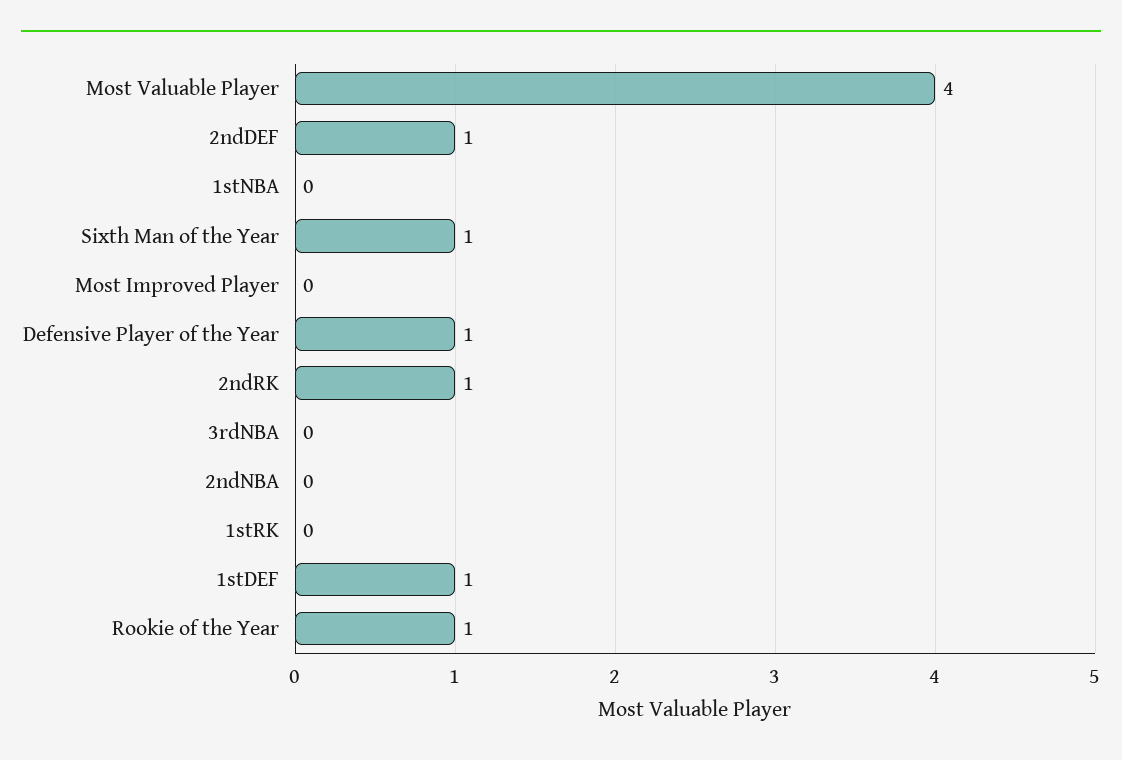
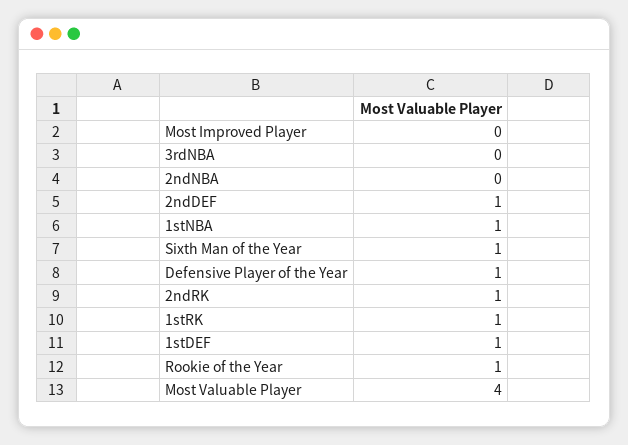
1stNBA: 0 -> 1
1stRK: 0 -> 1

